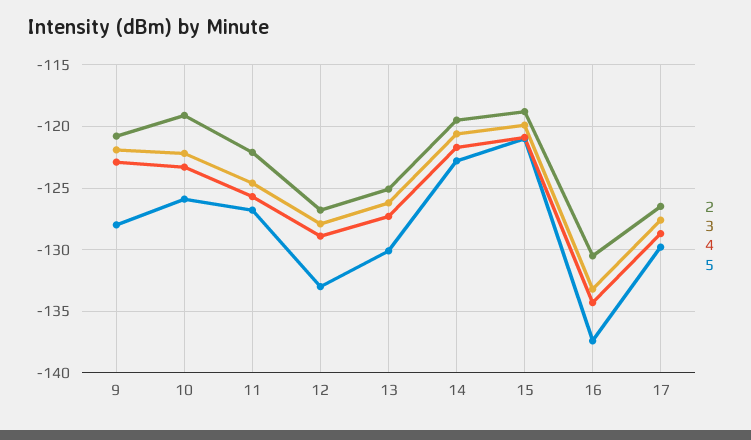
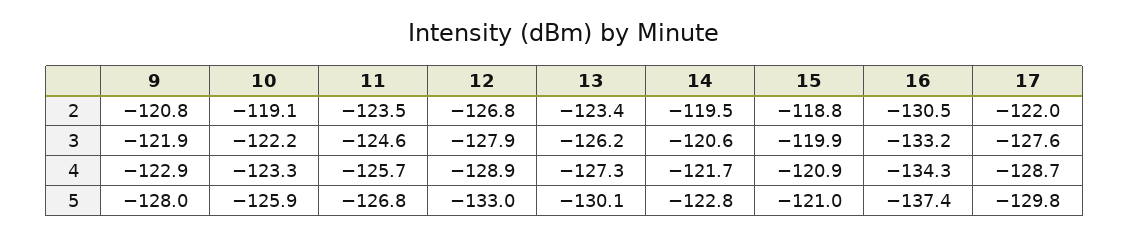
2, 11: -122 -> -123.5
2, 13: -125 -> -123.4
2, 17: -126.5 -> -122

